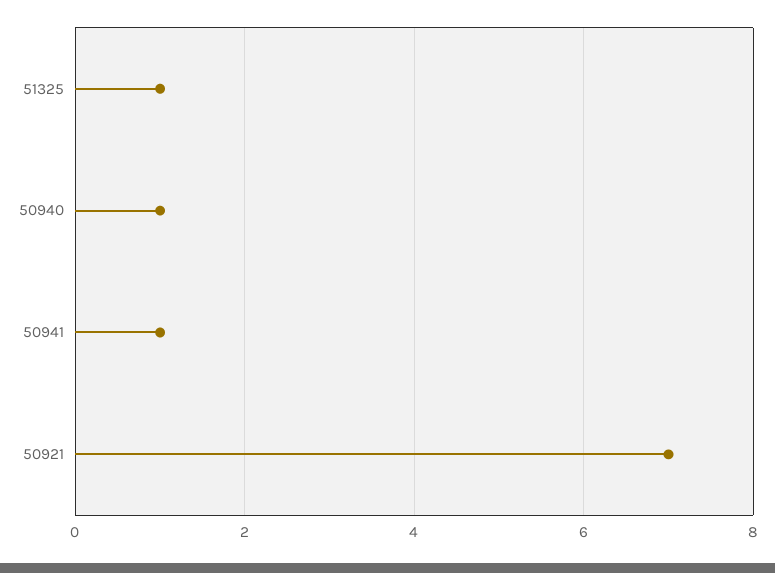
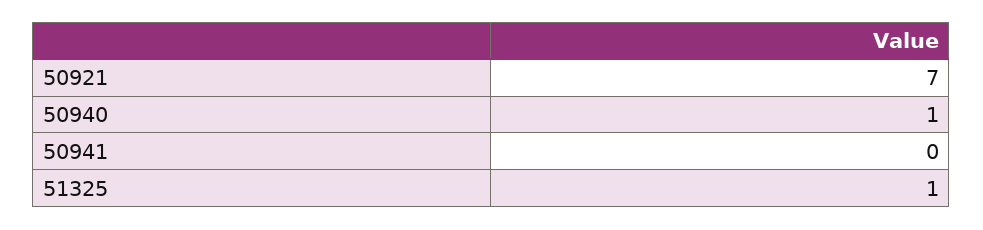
50941: 1 -> 0

